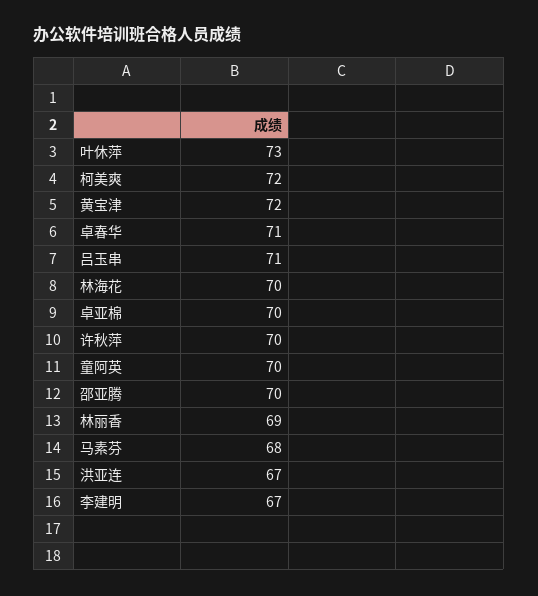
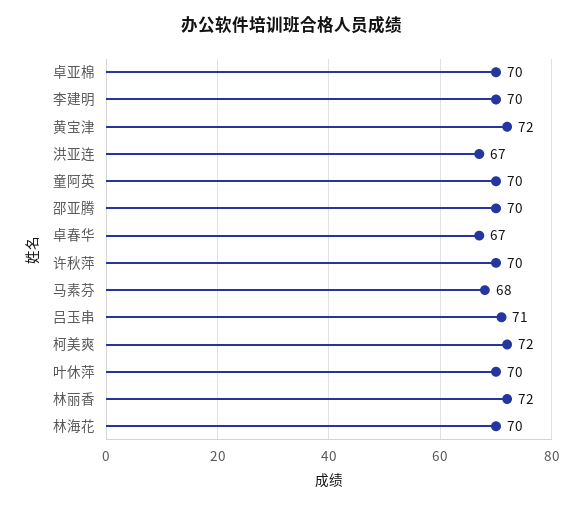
叶休萍: 73 -> 70
卓春华: 71 -> 67
林丽香: 69 -> 72
李建明: 67 -> 70

